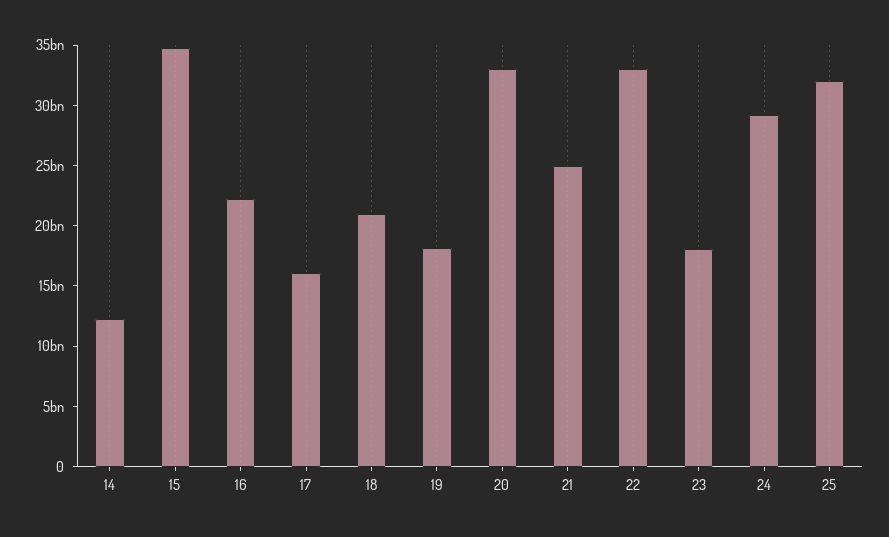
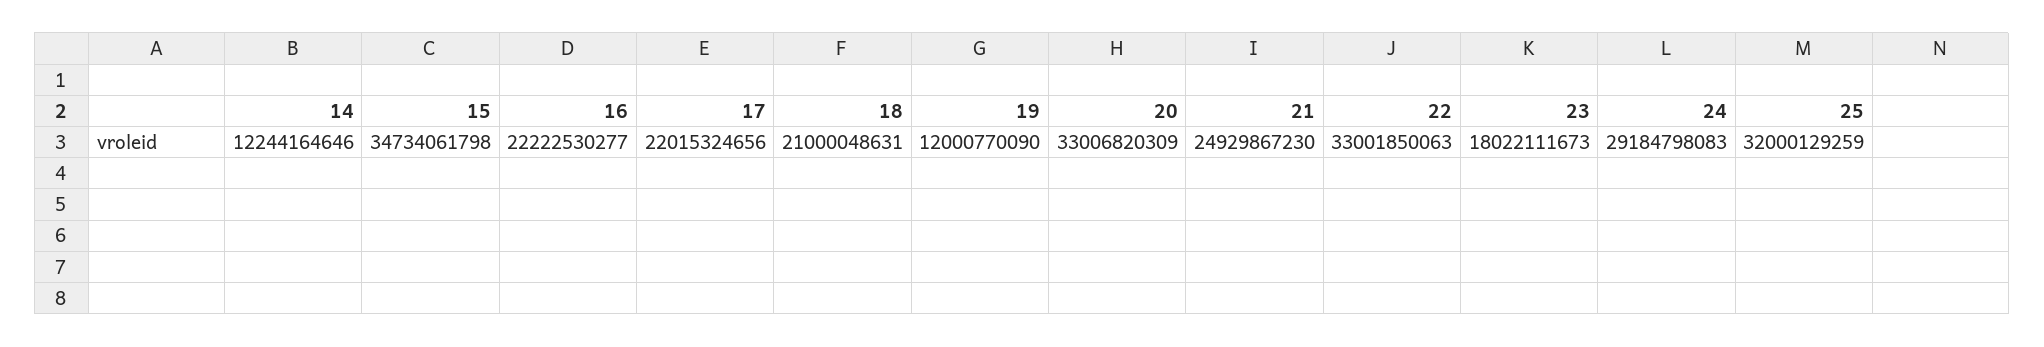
17: 16000000000 -> 22015324656
19: 18000000000 -> 12000770090

